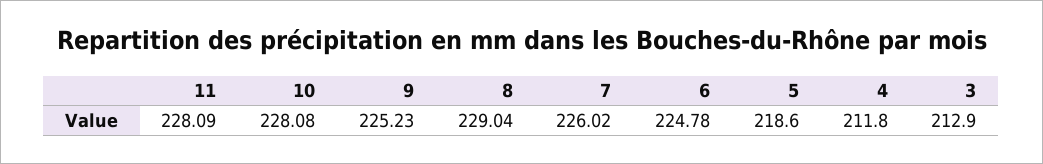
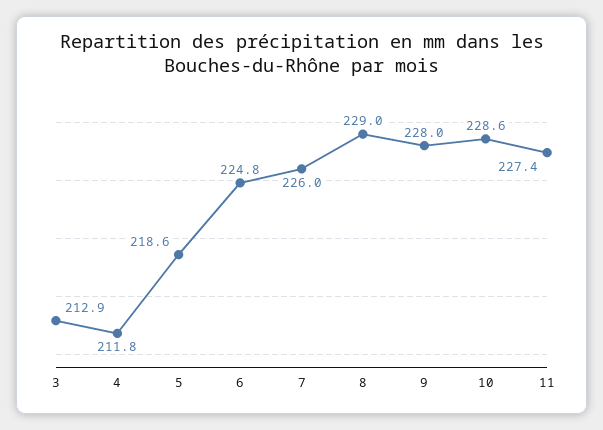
11: 228.09 -> 227.4
10: 228.08 -> 228.6
9: 225.23 -> 228

